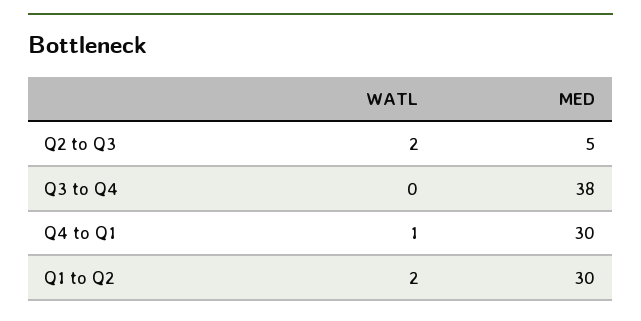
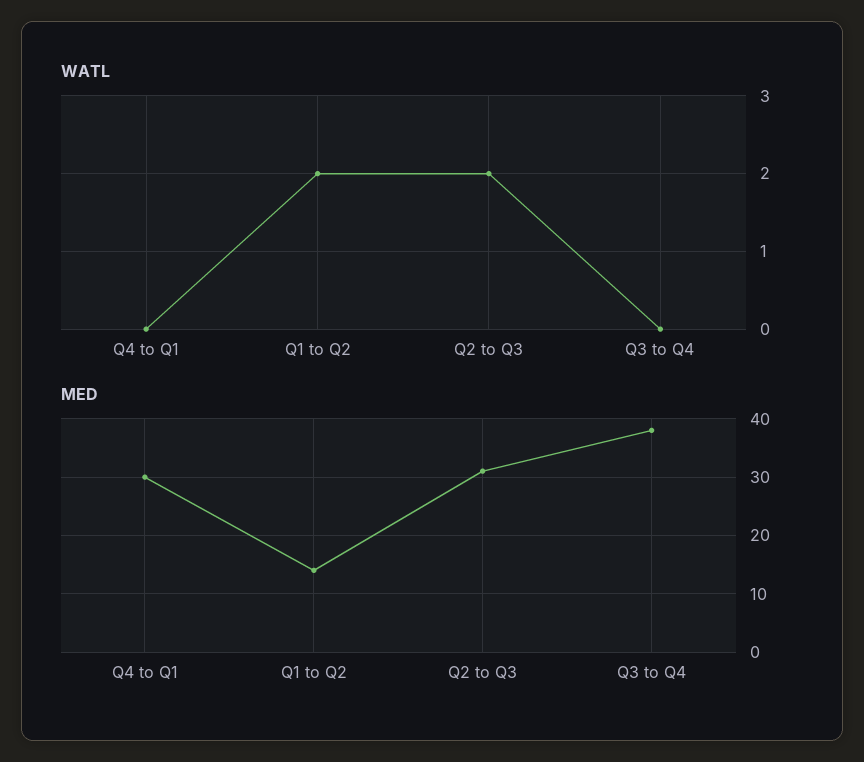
MED, Q2 to Q3: 5 -> 30
WATL, Q4 to Q1: 1 -> 0
MED, Q1 to Q2: 30 -> 15

